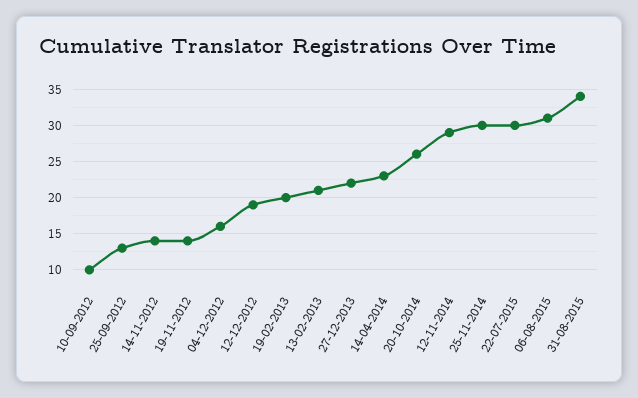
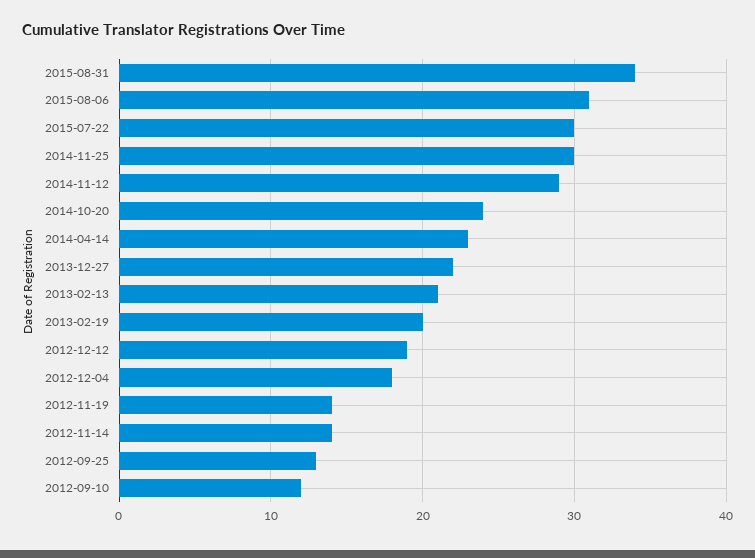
10-09-2012: 10 -> 12
04-12-2012: 16 -> 18
20-10-2014: 26 -> 24

